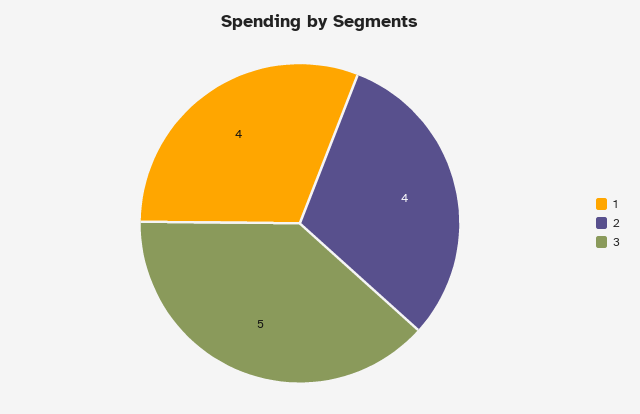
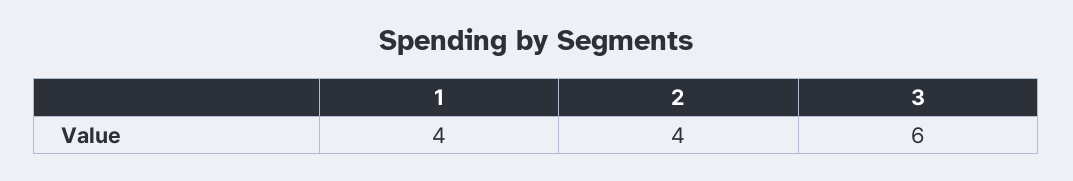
3: 5 -> 6

